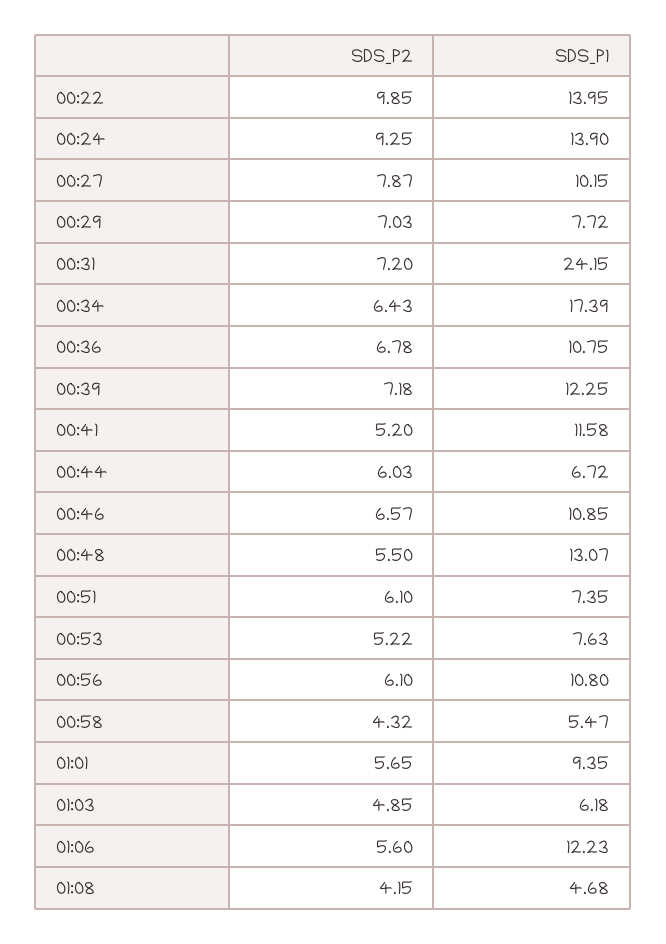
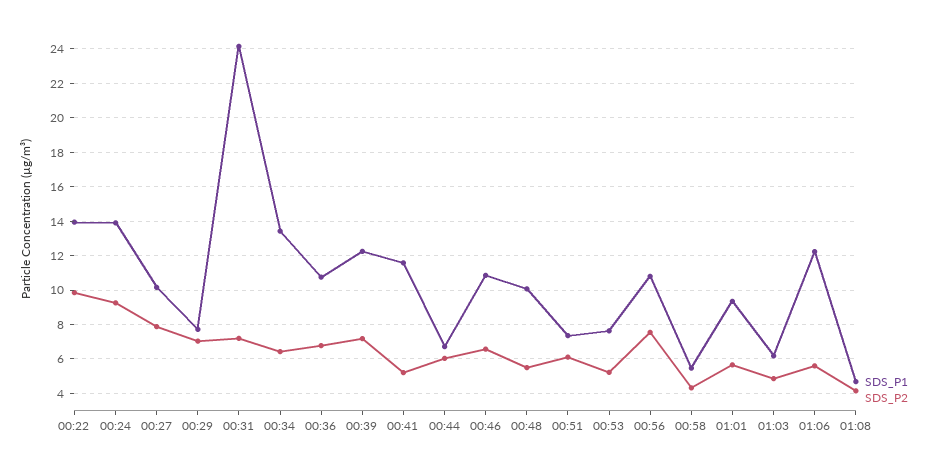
SDS_P1, 00:34: 17.39 -> 13.5
SDS_P1, 00:48: 13.07 -> 10
SDS_P2, 00:56: 6.1 -> 7.5

